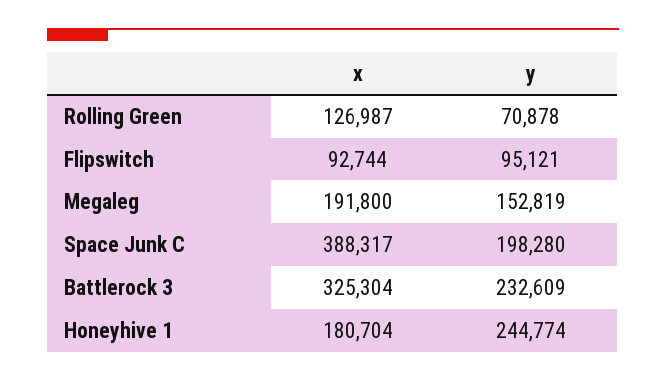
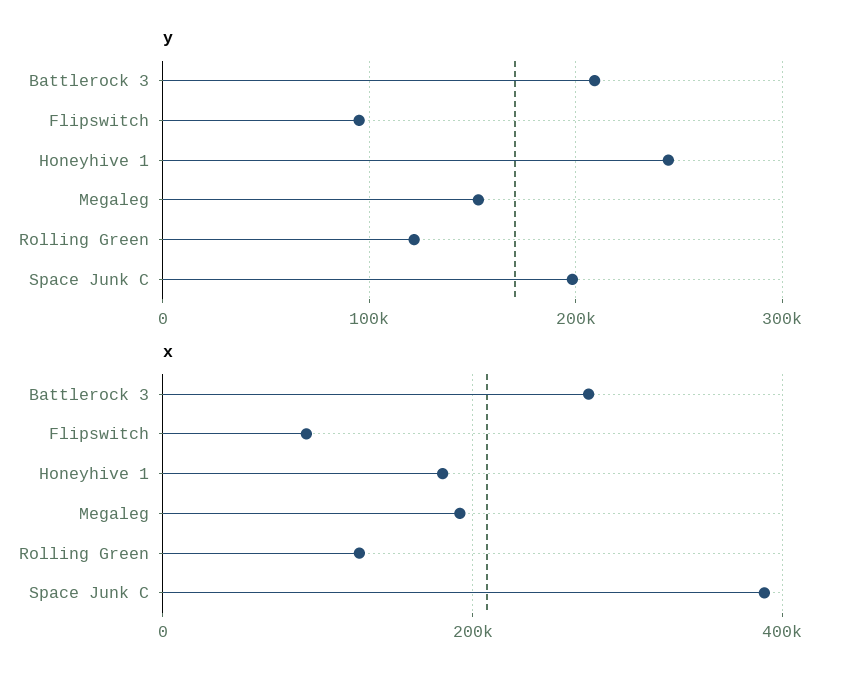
y, Rolling Green: 70878 -> 120000
x, Battlerock 3: 325304 -> 280000
y, Battlerock 3: 232609 -> 210000

